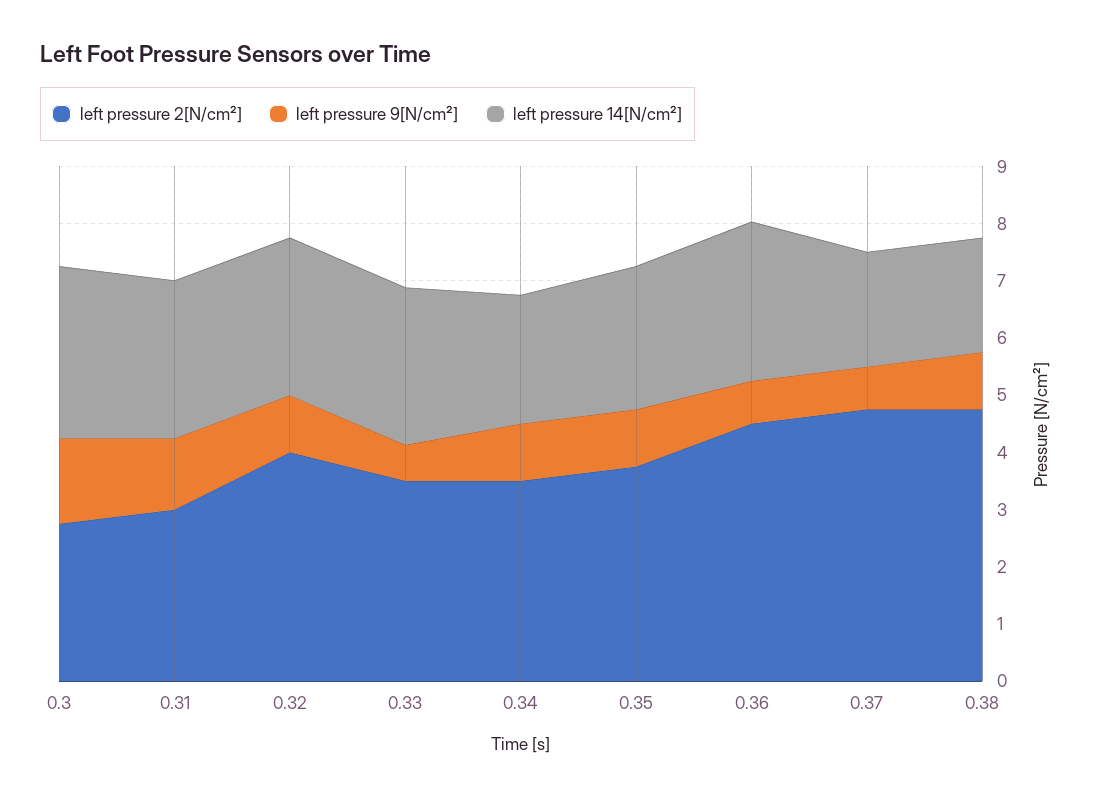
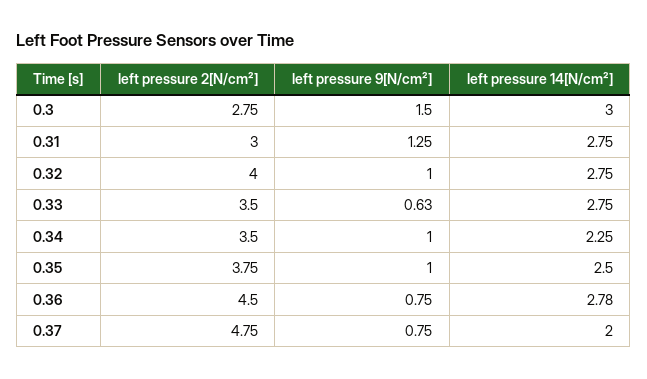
left pressure 2[N/cm²], 0.38: 4.8 -> none
left pressure 9[N/cm²], 0.38: 1 -> none
left pressure 14[N/cm²], 0.38: 2 -> none

